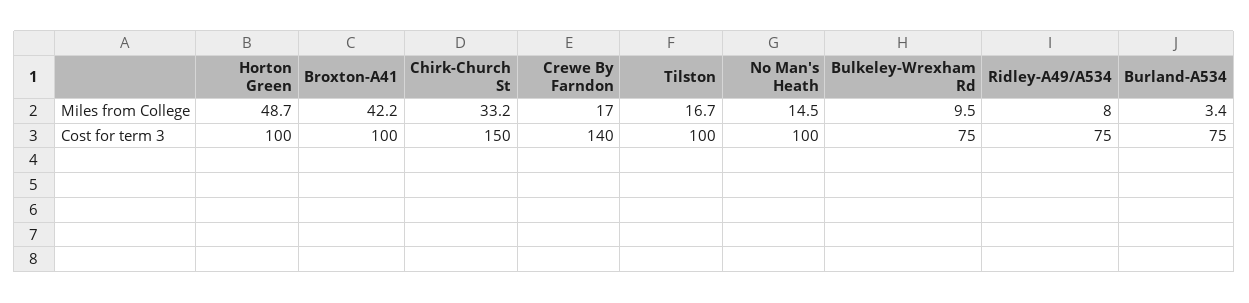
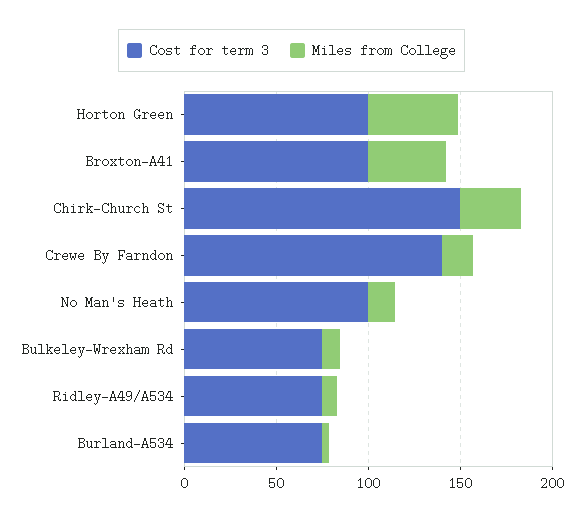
Miles from College, Tilston: 16.7 -> none
Cost for term 3, Tilston: 100 -> none

